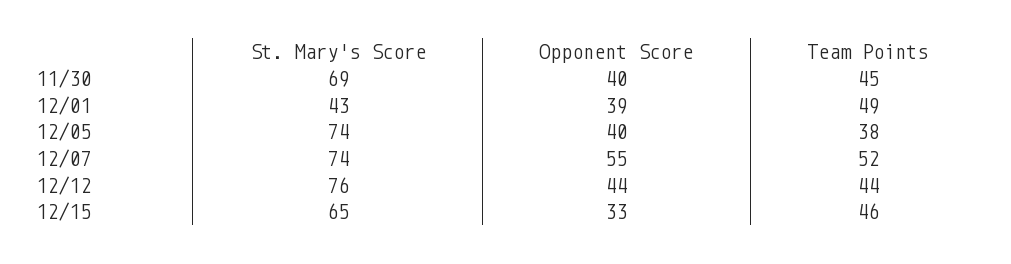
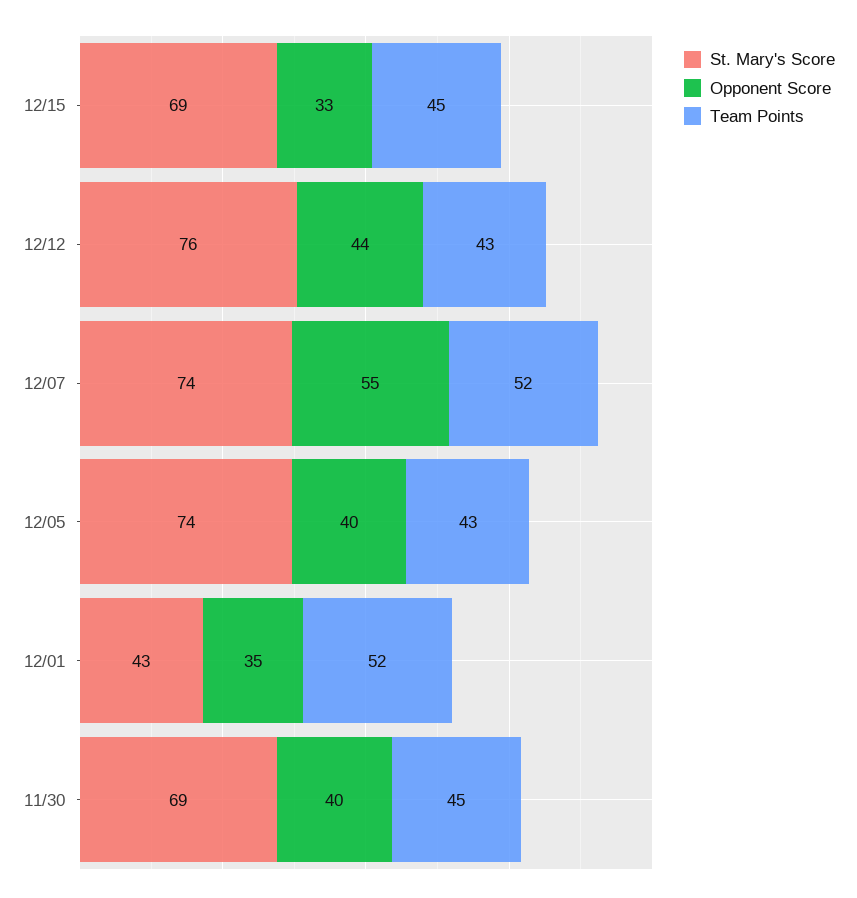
Opponent Score, 12/01: 39 -> 35
Team Points, 12/01: 49 -> 52
Team Points, 12/05: 38 -> 43
Team Points, 12/12: 44 -> 43
St. Mary's Score, 12/15: 65 -> 69
Team Points, 12/15: 46 -> 45

